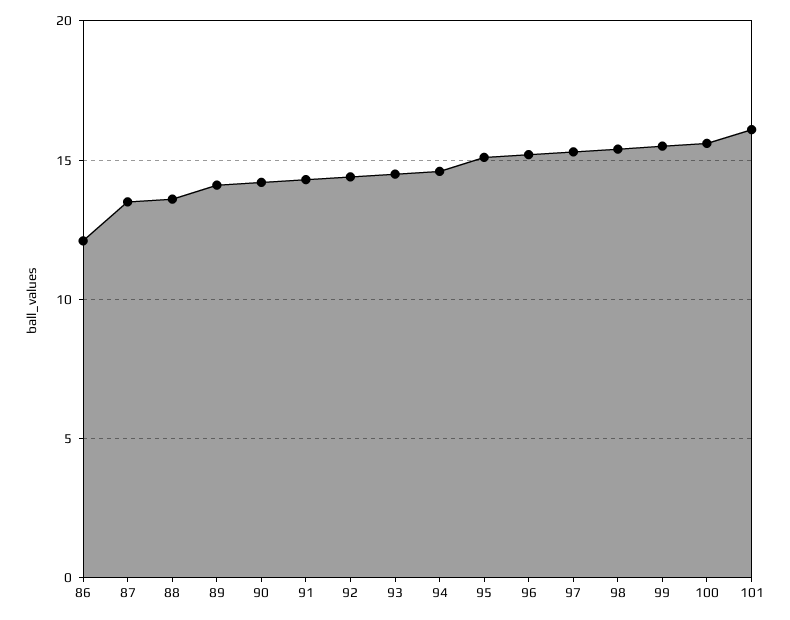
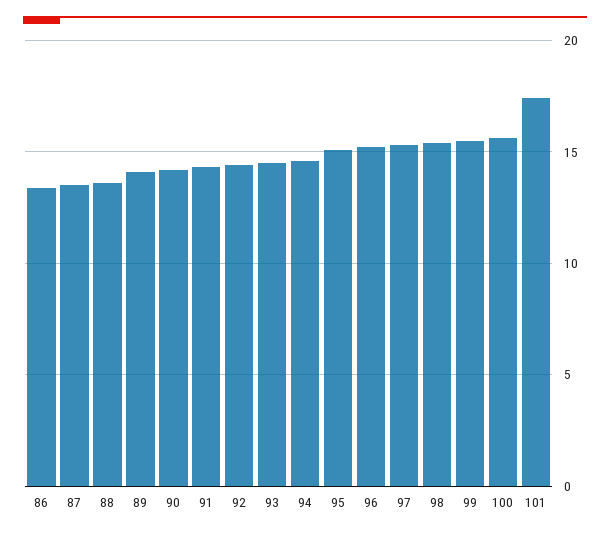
86: 12 -> 13.5
101: 16 -> 17.5

